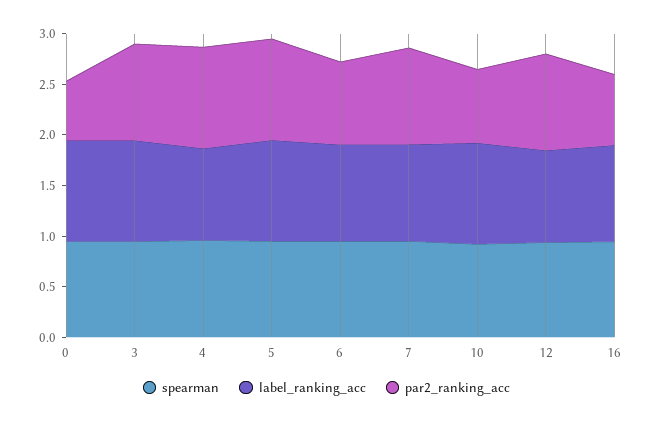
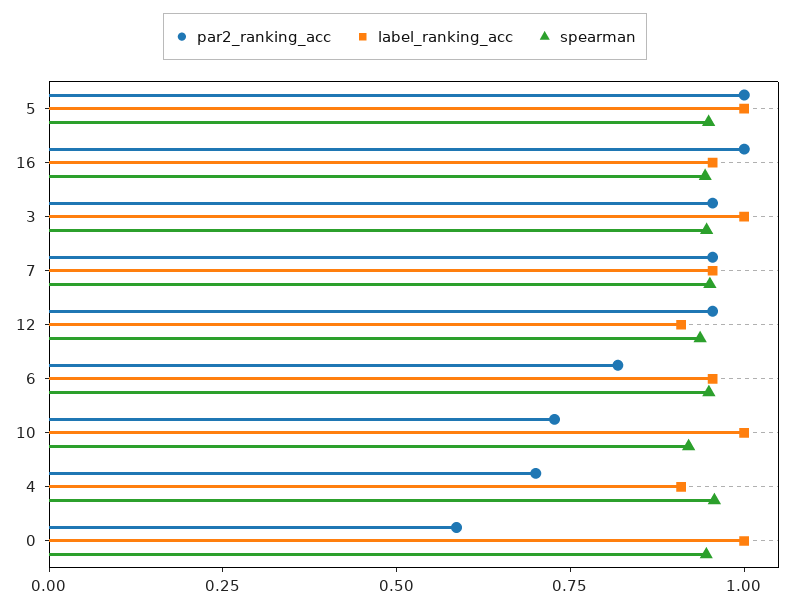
par2_ranking_acc, 4: 1 -> 0.7
par2_ranking_acc, 16: 0.7 -> 1

